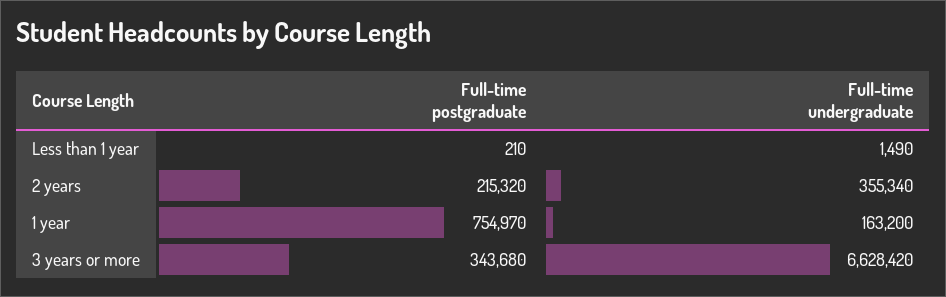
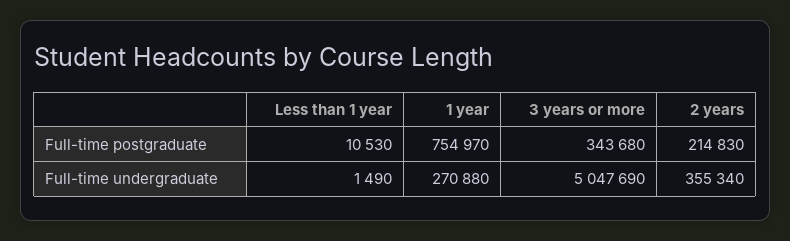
Full-time postgraduate, Less than 1 year: 210 -> 10530
Full-time postgraduate, 2 years: 215320 -> 214830
Full-time undergraduate, 1 year: 163200 -> 270880
Full-time undergraduate, 3 years or more: 6628420 -> 5047690

